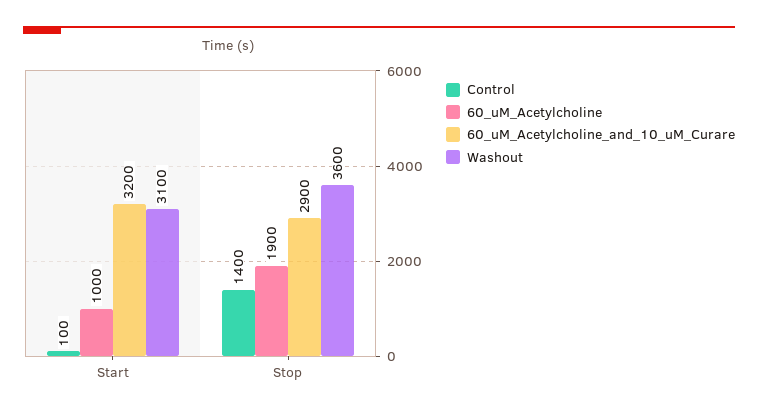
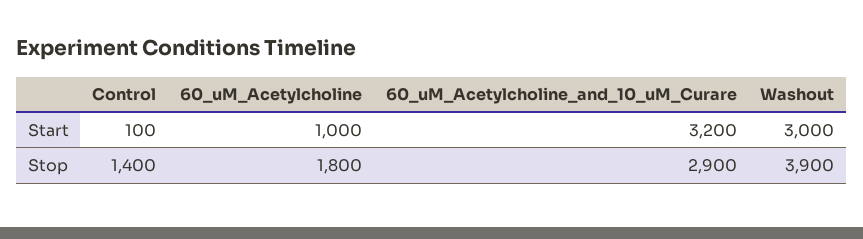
Washout, Start: 3100 -> 3000
60_uM_Acetylcholine, Stop: 1900 -> 1800
Washout, Stop: 3600 -> 3900

